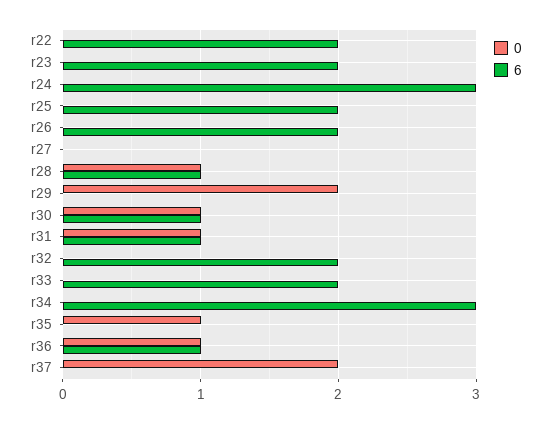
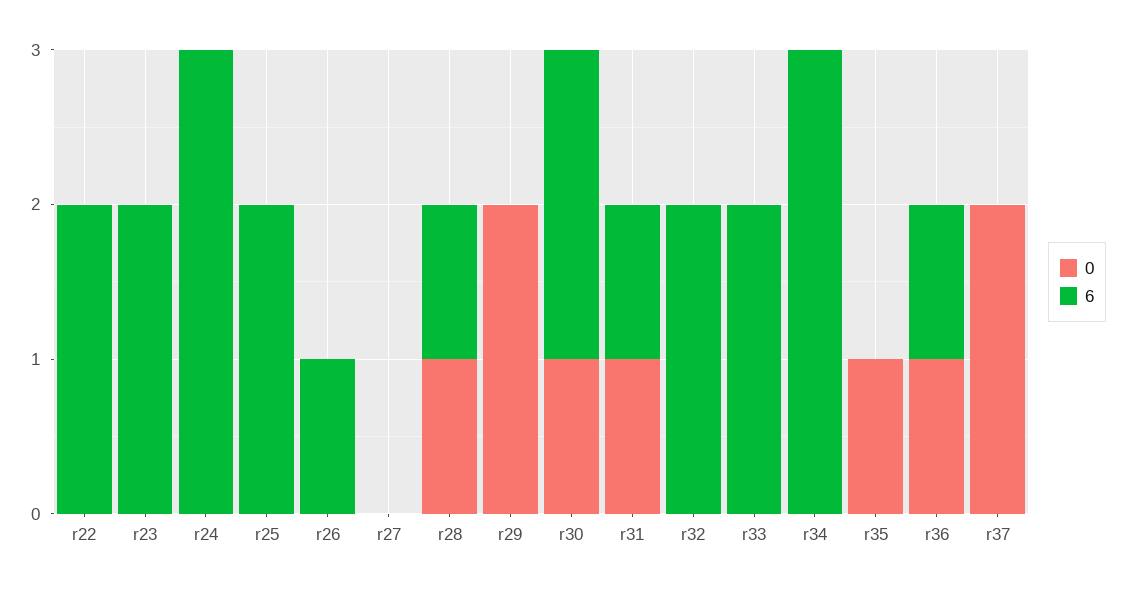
6, r26: 2 -> 1
6, r30: 1 -> 2

